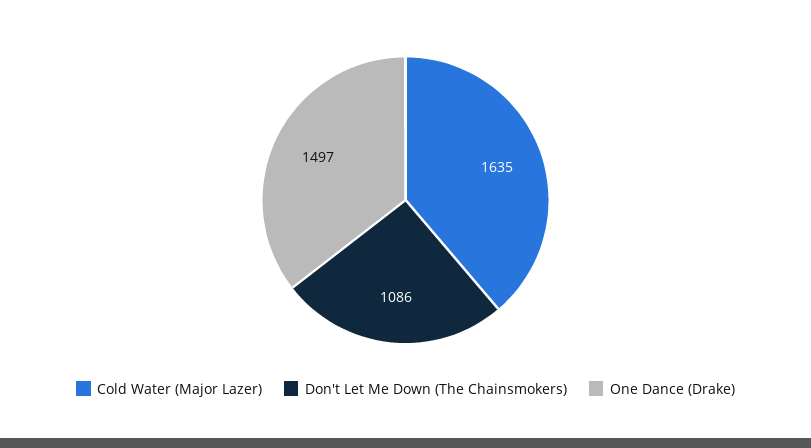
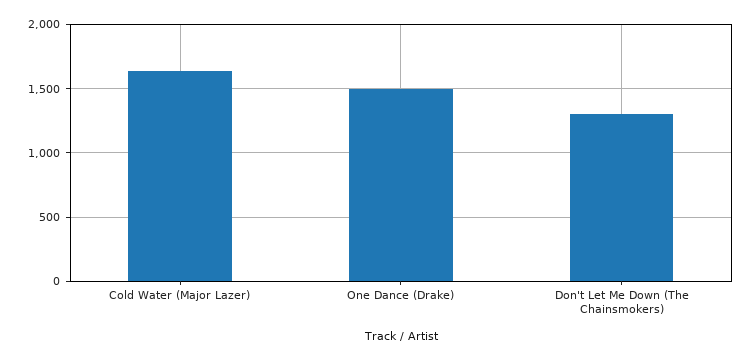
Don't Let Me Down (The Chainsmokers): 1086 -> 1300

